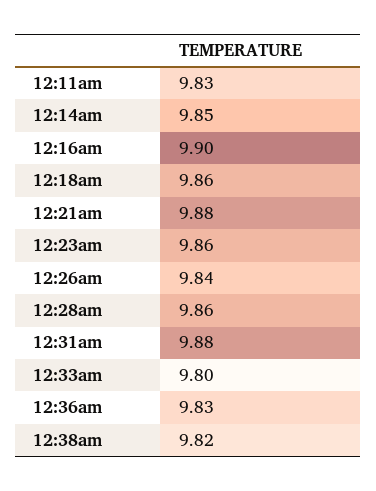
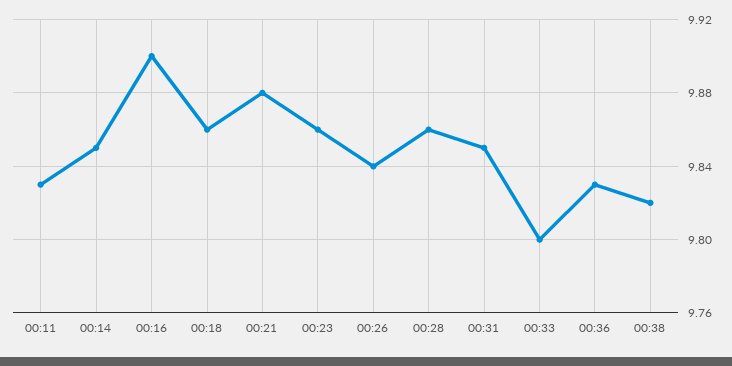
12:31am: 9.88 -> 9.85

